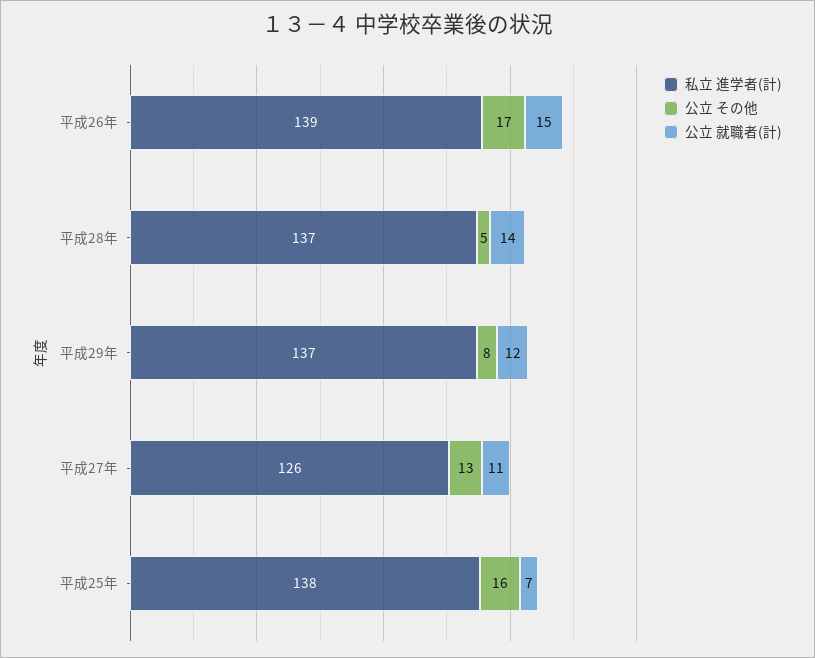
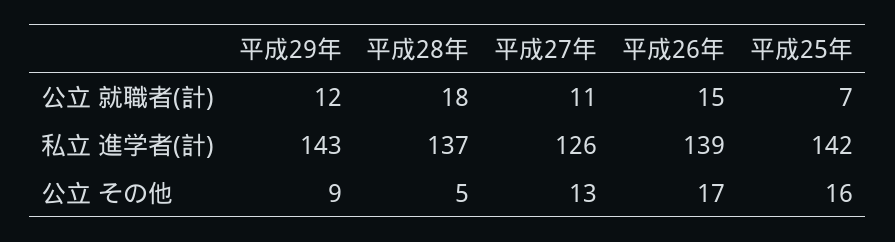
公立 就職者(計), 平成28年: 14 -> 18
私立 進学者(計), 平成29年: 137 -> 143
公立 その他, 平成29年: 8 -> 9
私立 進学者(計), 平成25年: 138 -> 142

